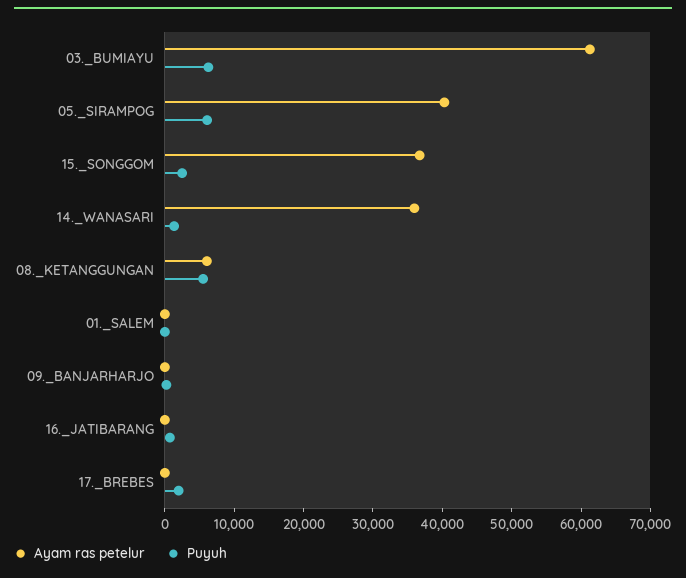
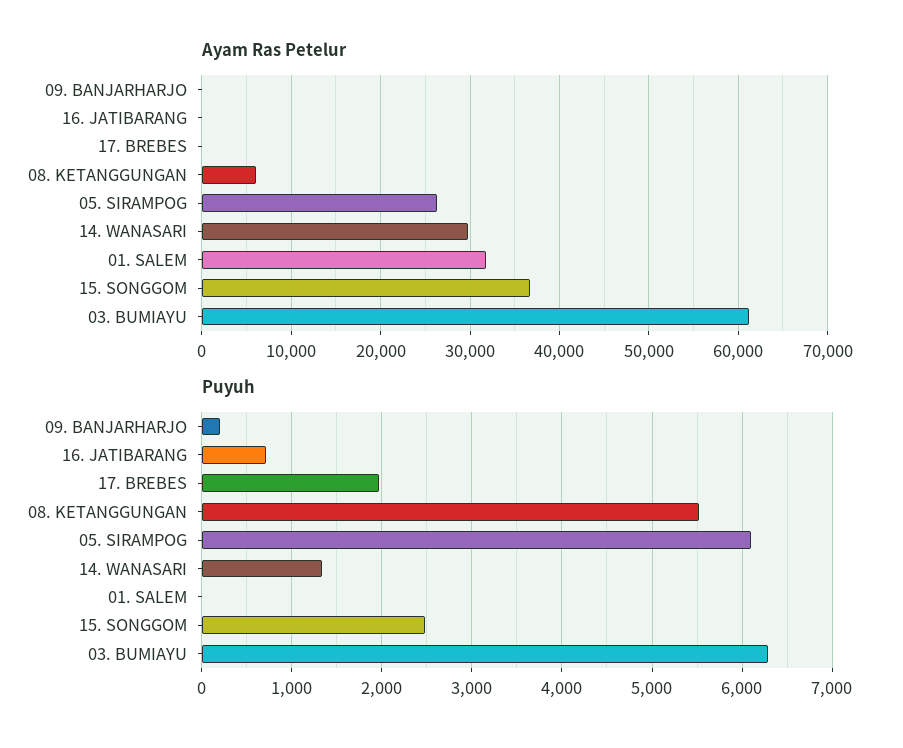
Ayam ras petelur, 05._SIRAMPOG: 40000 -> 26000
Ayam ras petelur, 14._WANASARI: 36000 -> 30000
Ayam ras petelur, 01._SALEM: 0 -> 32000

